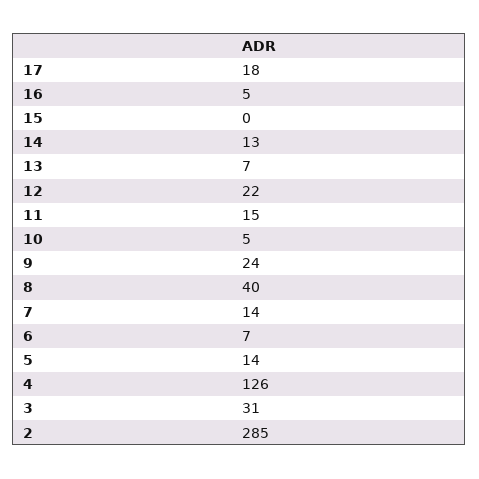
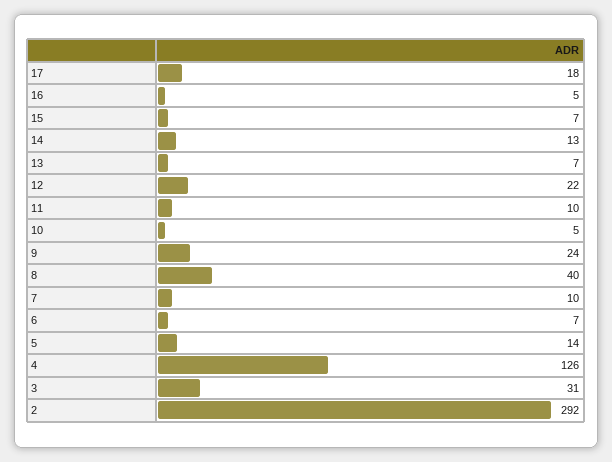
15: 0 -> 7
11: 15 -> 10
7: 14 -> 10
2: 285 -> 292

